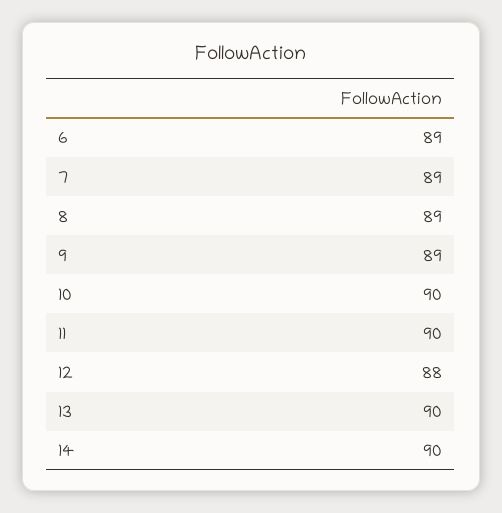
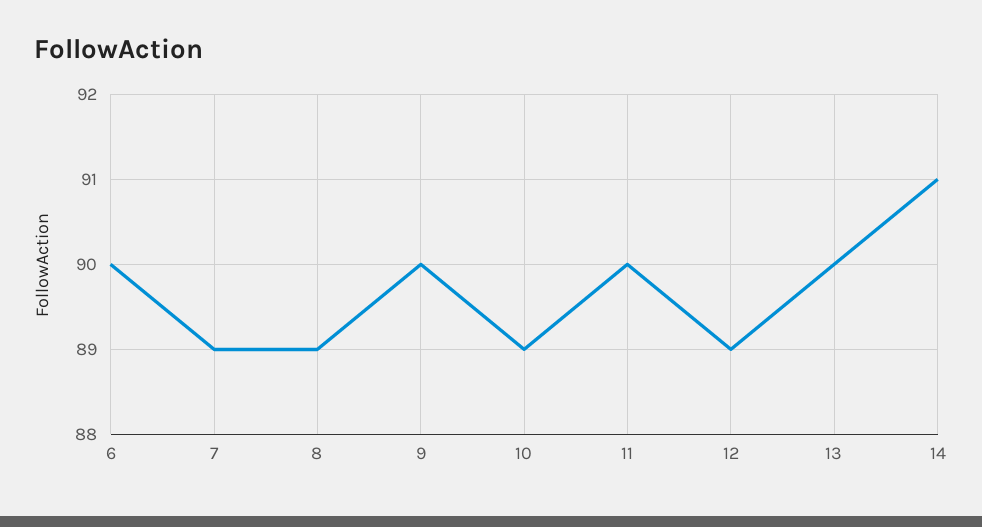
6: 89 -> 90
9: 89 -> 90
10: 90 -> 89
12: 88 -> 89
14: 90 -> 91

